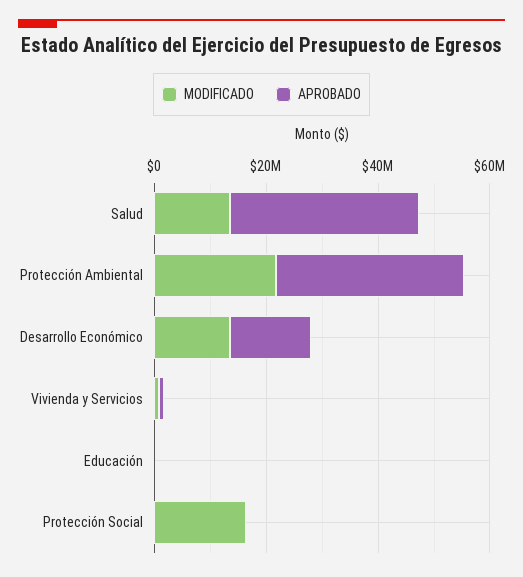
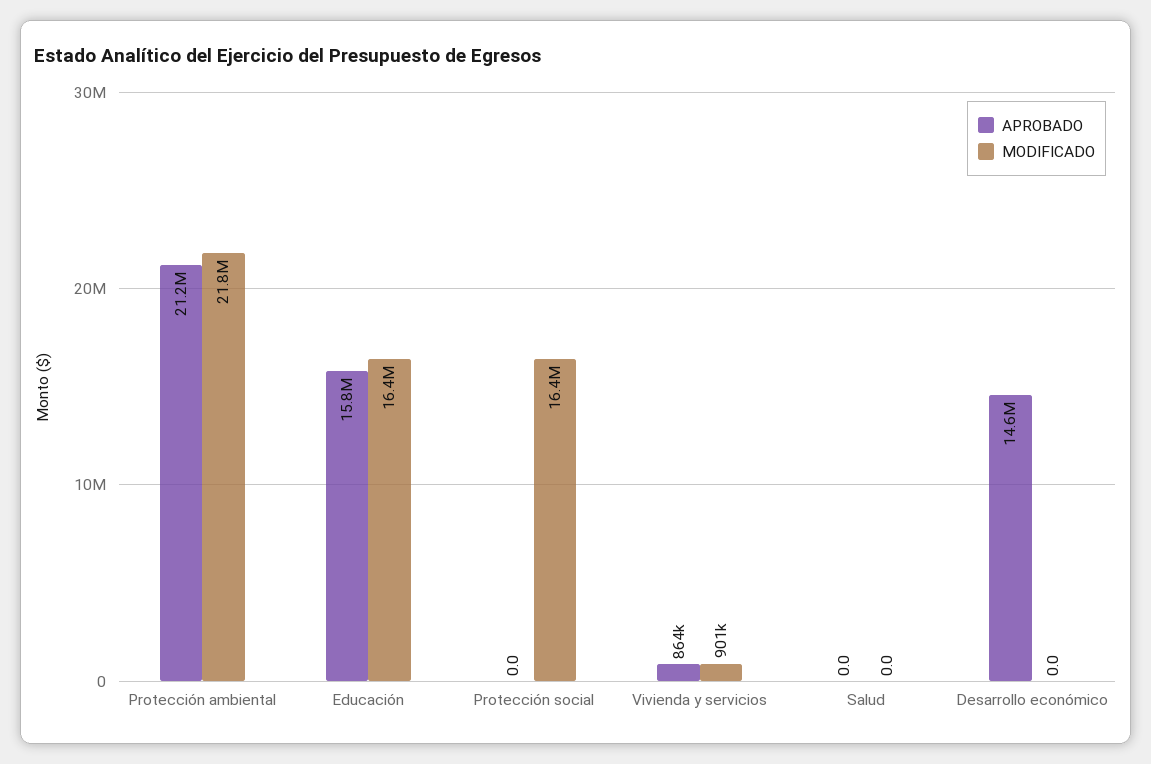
MODIFICADO, Salud: 15000000 -> 0
APROBADO, Salud: 35000000 -> 0
APROBADO, Protección Ambiental: 35000000 -> 21200000
MODIFICADO, Desarrollo Económico: 15000000 -> 0
MODIFICADO, Educación: 0 -> 16400000
APROBADO, Educación: 0 -> 15800000

